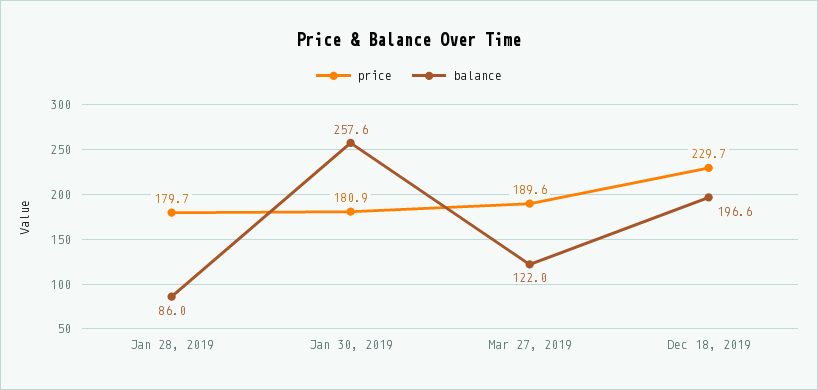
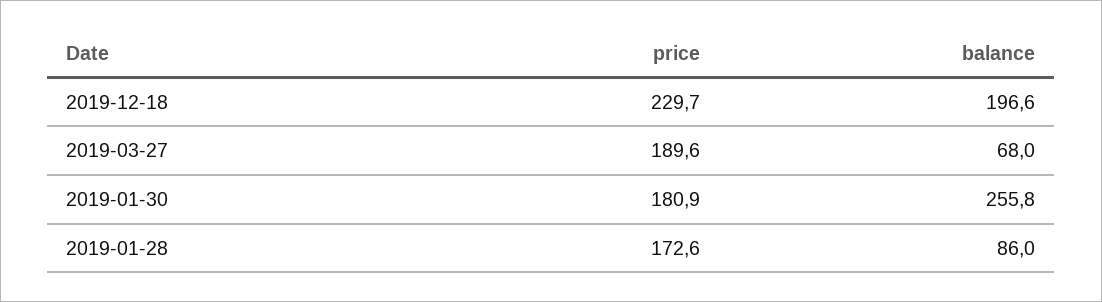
price, Jan 28, 2019: 179.7 -> 172.6
balance, Jan 30, 2019: 257.6 -> 255.8
balance, Mar 27, 2019: 122 -> 68

